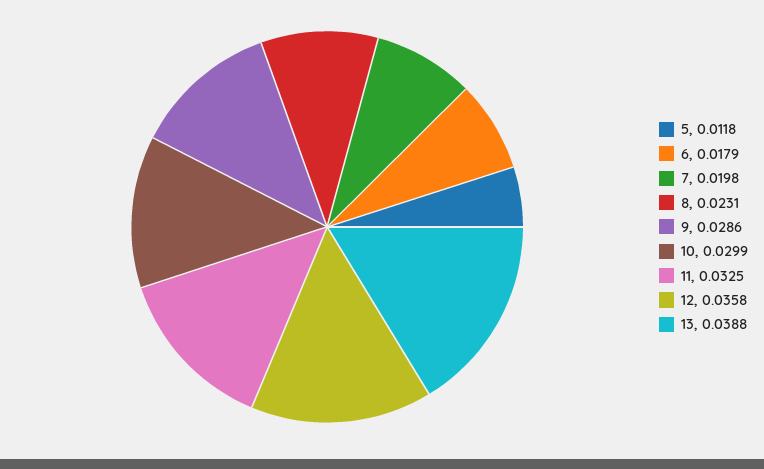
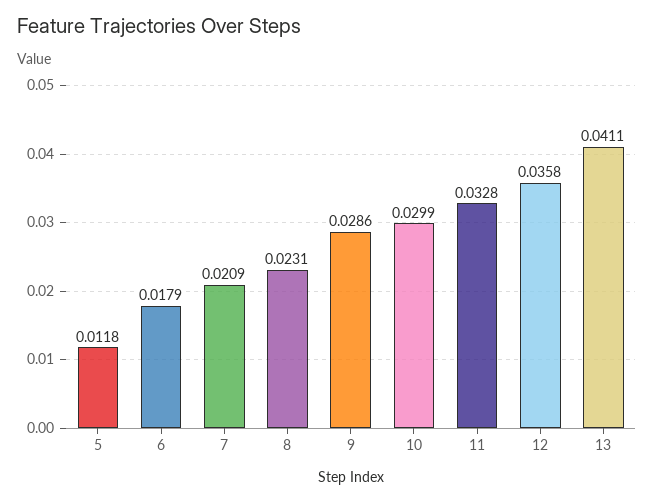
7: 0.0198 -> 0.0209
11: 0.0325 -> 0.0328
13: 0.0388 -> 0.0411

